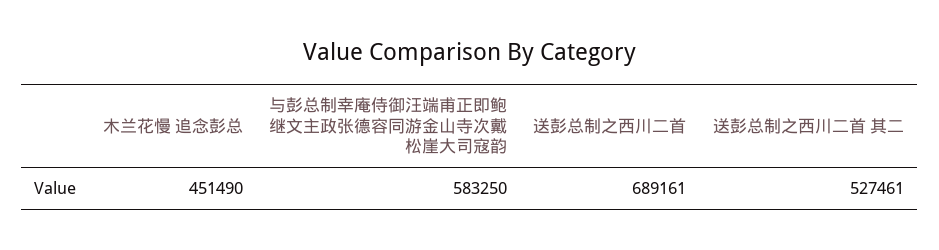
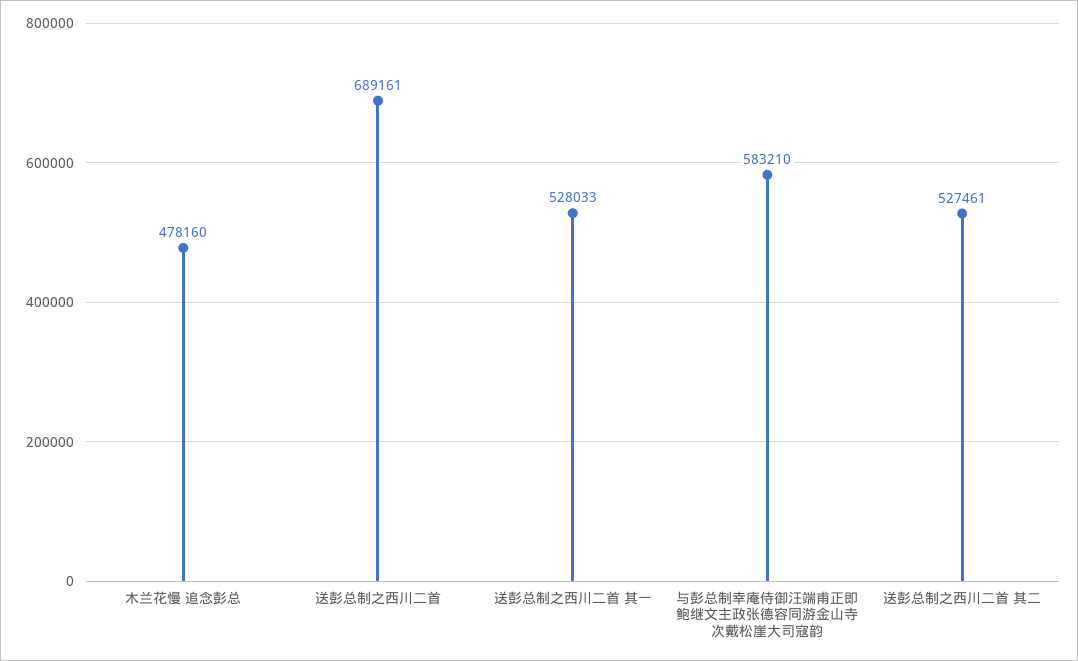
木兰花慢 追念彭总: 451490 -> 478160
与彭总制幸庵侍御汪端甫正即鲍继文主政张德容同游金山寺次戴松崖大司寇韵: 583250 -> 583210
送彭总制之西川二首 其一: none -> 528033

